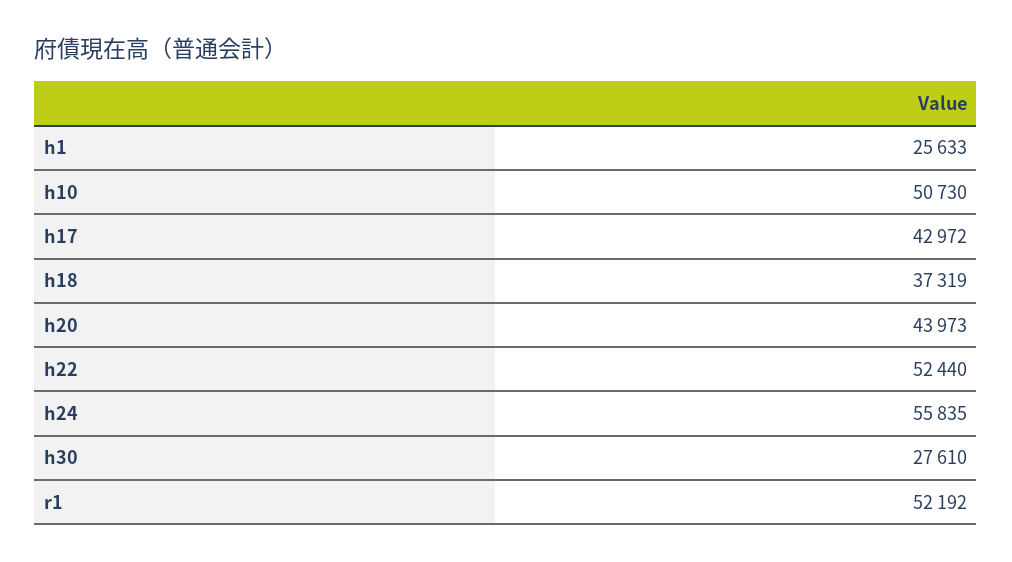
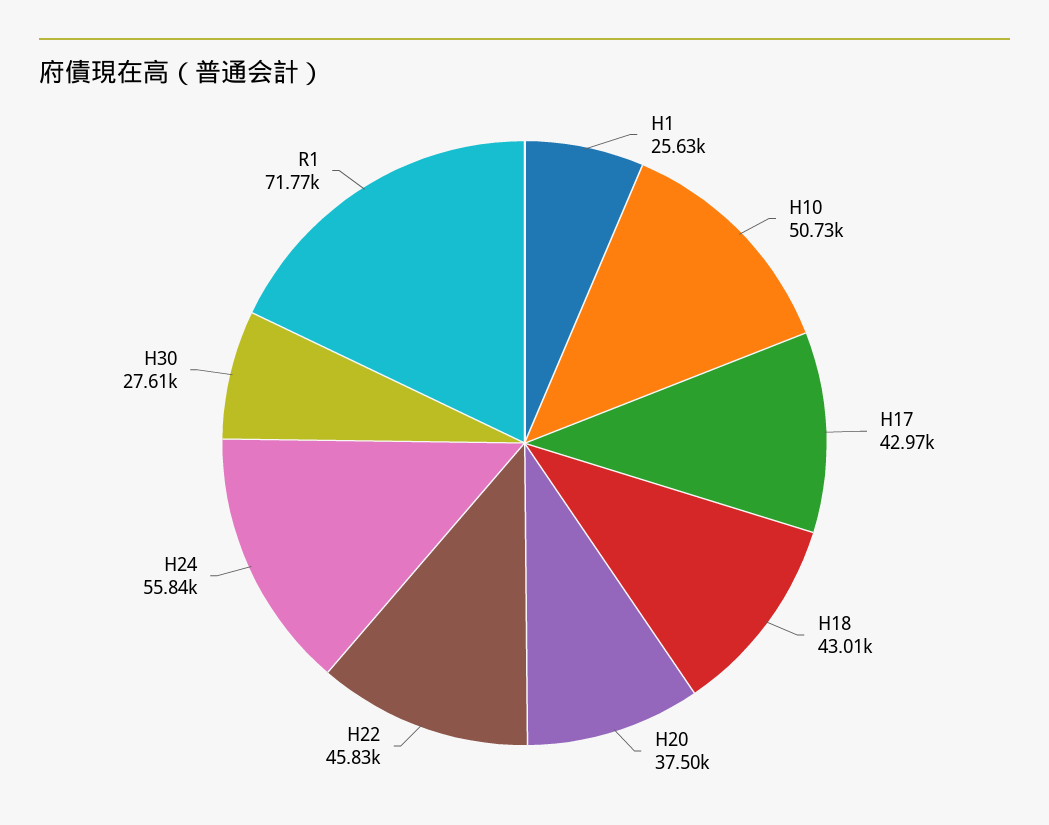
h18: 37319 -> 43010
h20: 43973 -> 37500
h22: 52440 -> 45830
r1: 52192 -> 71770

